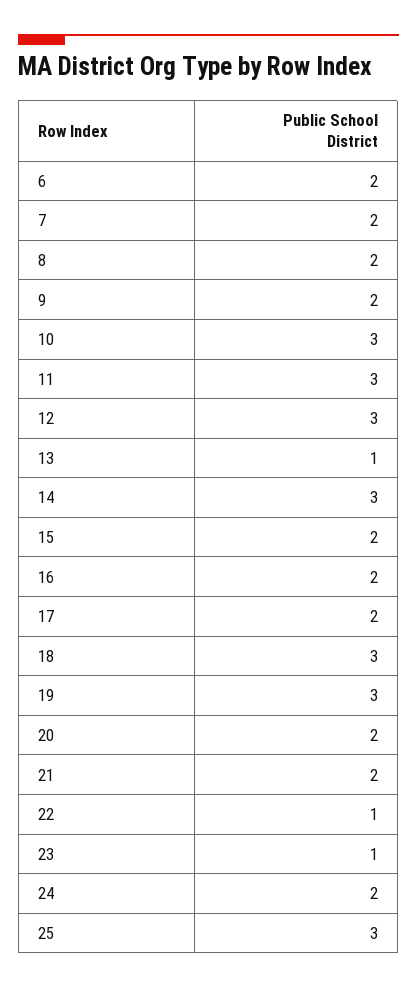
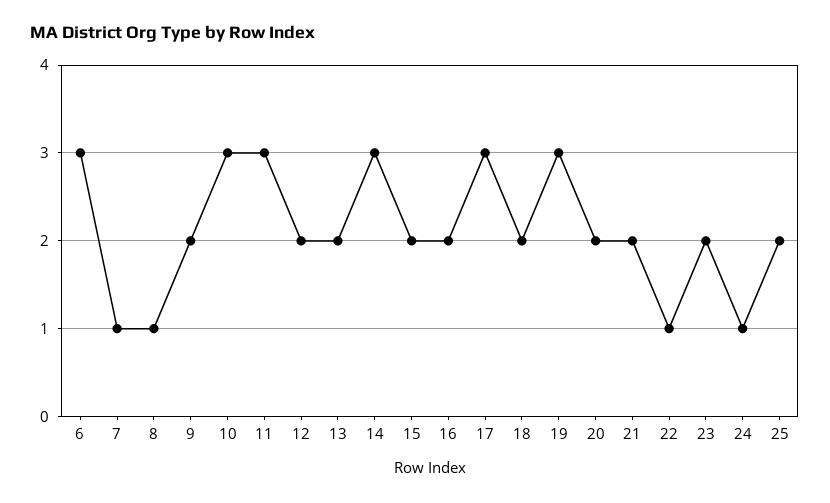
6: 2 -> 3
7: 2 -> 1
8: 2 -> 1
12: 3 -> 2
13: 1 -> 2
17: 2 -> 3
18: 3 -> 2
23: 1 -> 2
24: 2 -> 1
25: 3 -> 2

